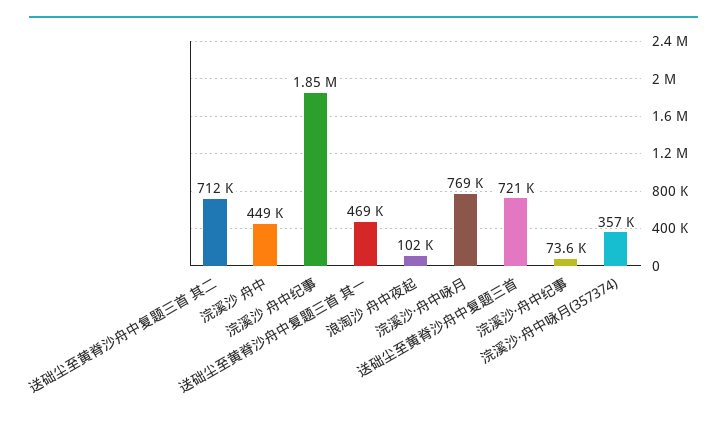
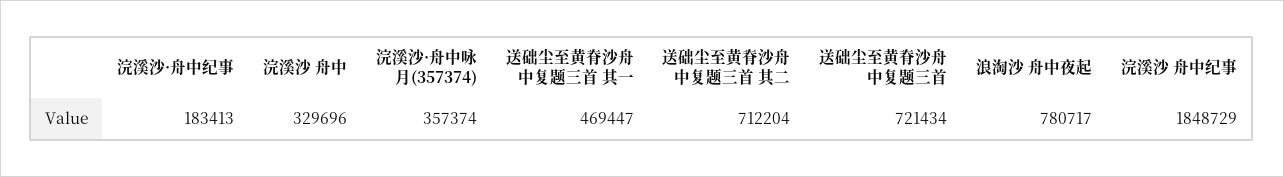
浣溪沙 舟中: 449000 -> 329696
浪淘沙 舟中夜起: 102000 -> 780717
浣溪沙·舟中咏月: 769000 -> none
浣溪沙·舟中纪事: 73600 -> 183413

